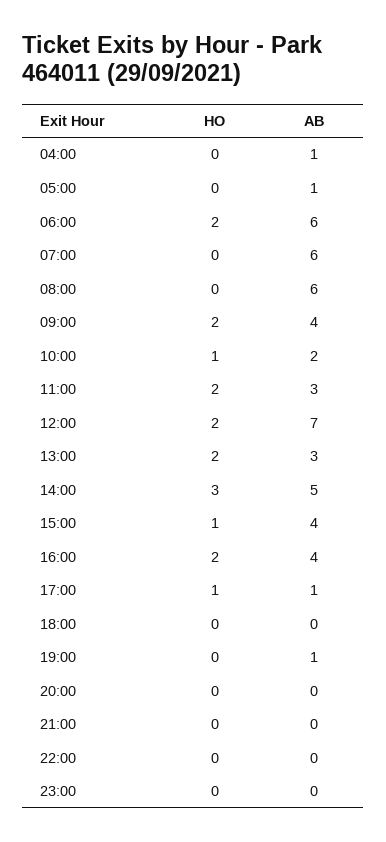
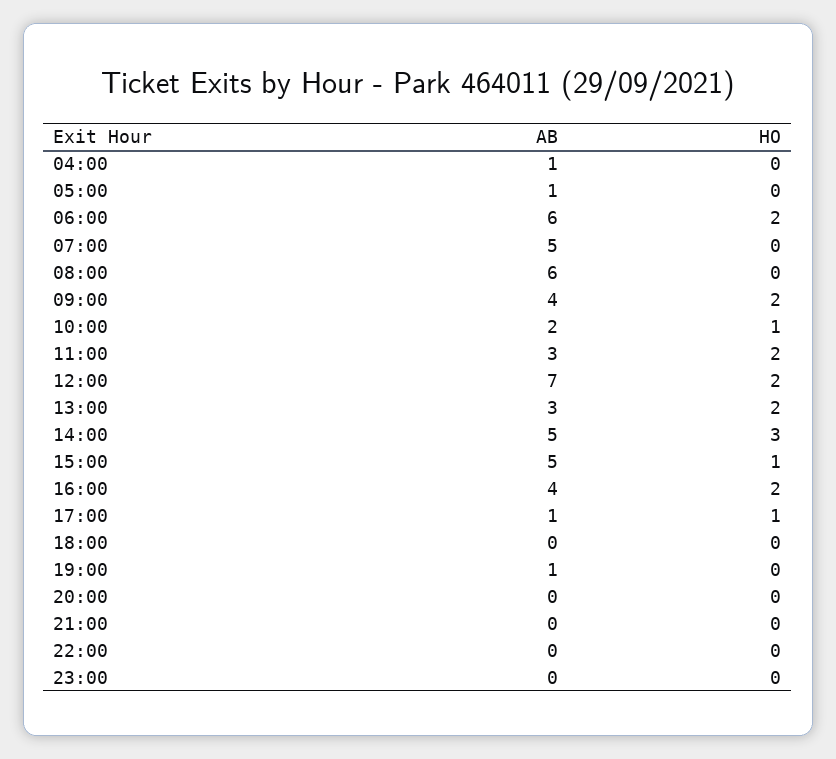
AB, 07:00: 6 -> 5
AB, 15:00: 4 -> 5

